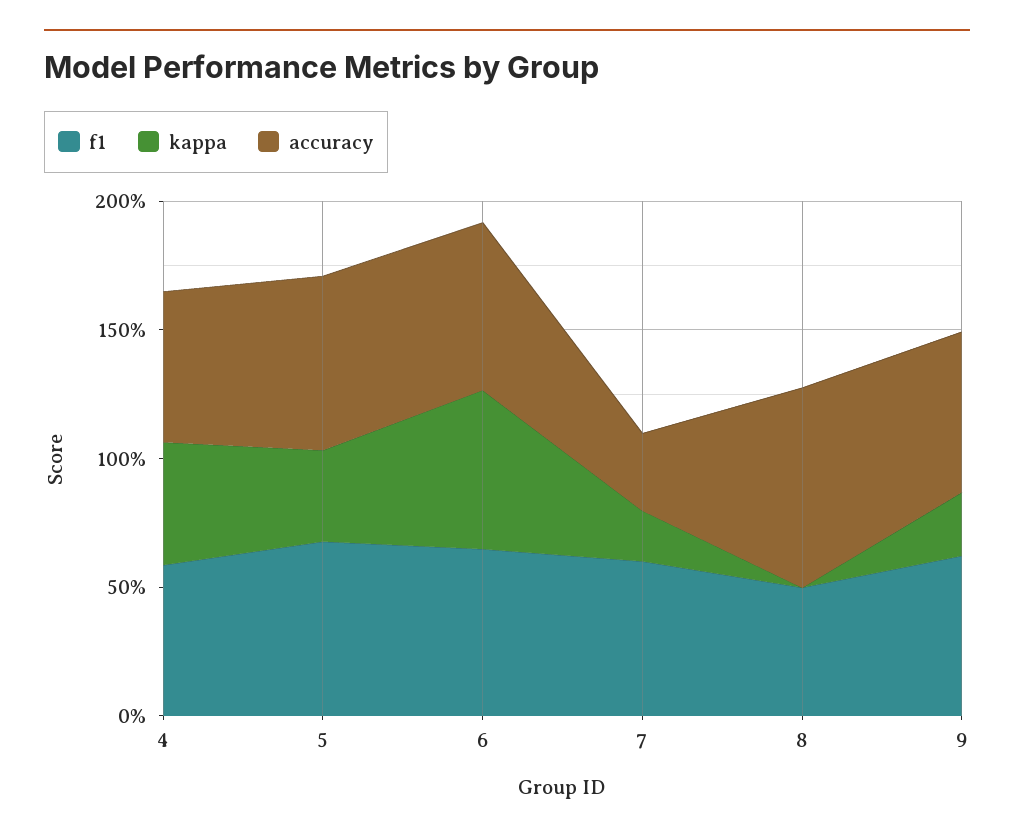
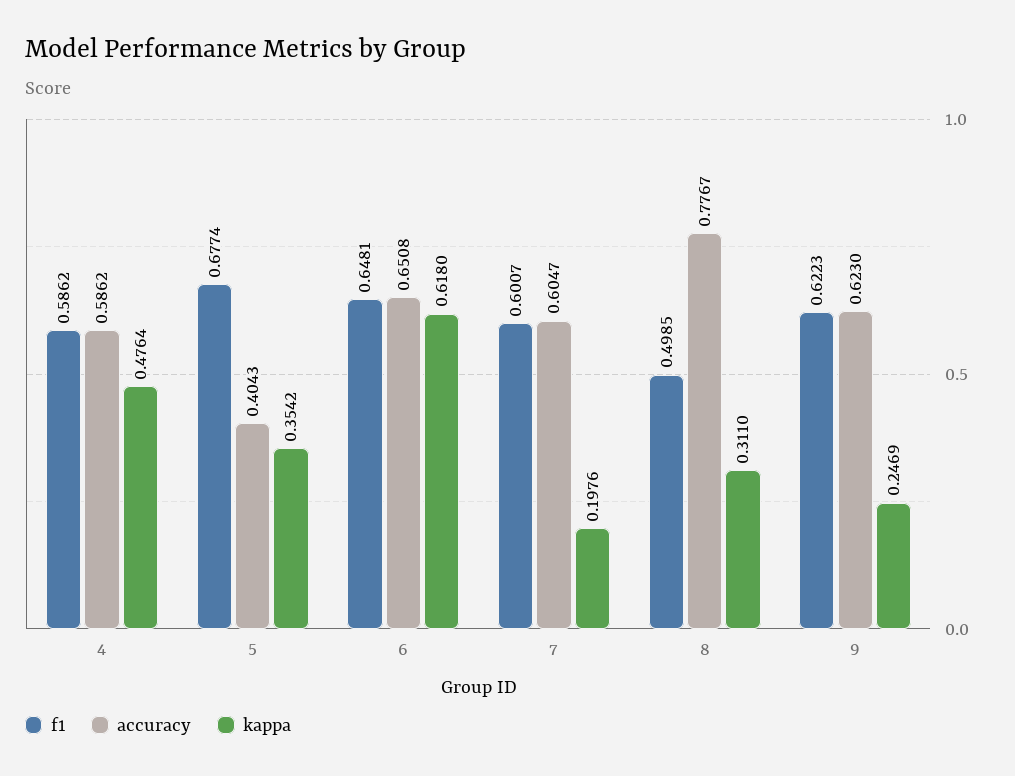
accuracy, 5: 0.7 -> 0.4043
accuracy, 7: 0.3 -> 0.6047
kappa, 8: 0 -> 0.311

